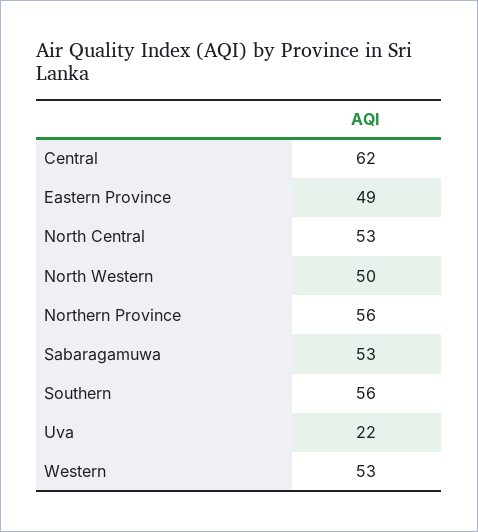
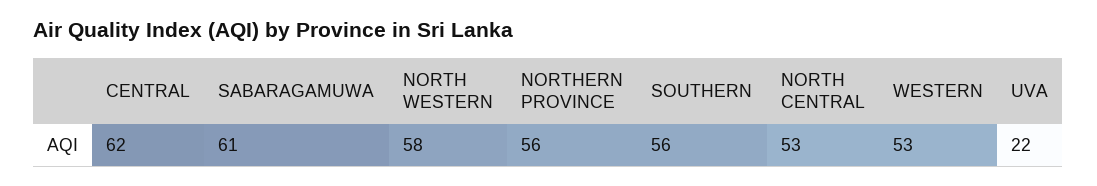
Eastern Province: 49 -> none
North Western: 50 -> 58
Sabaragamuwa: 53 -> 61

